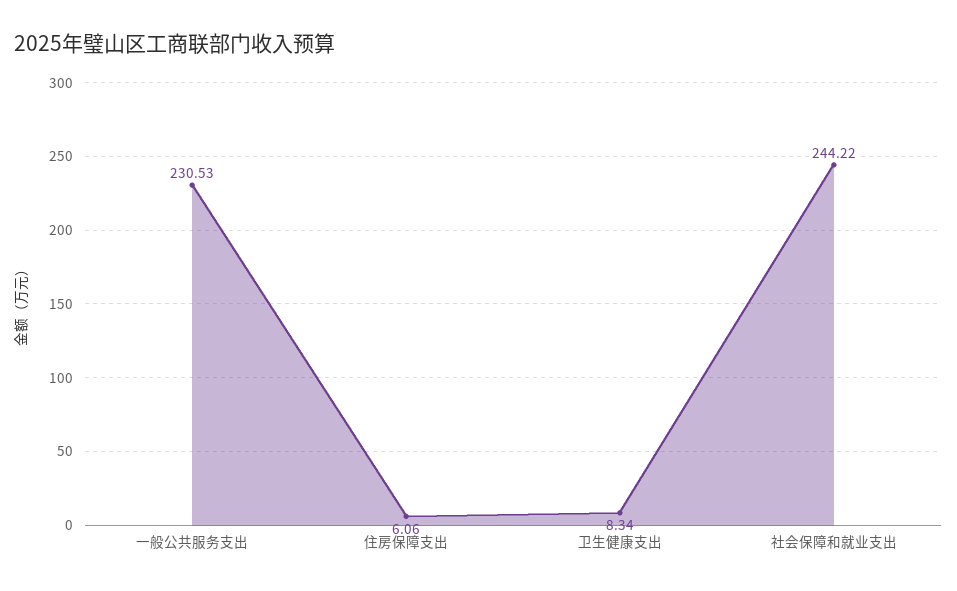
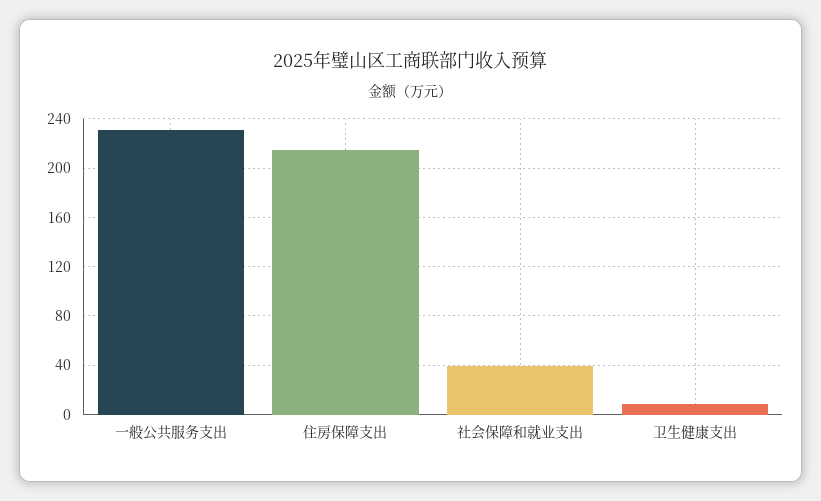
住房保障支出: 6.06 -> 215
社会保障和就业支出: 244.22 -> 40

